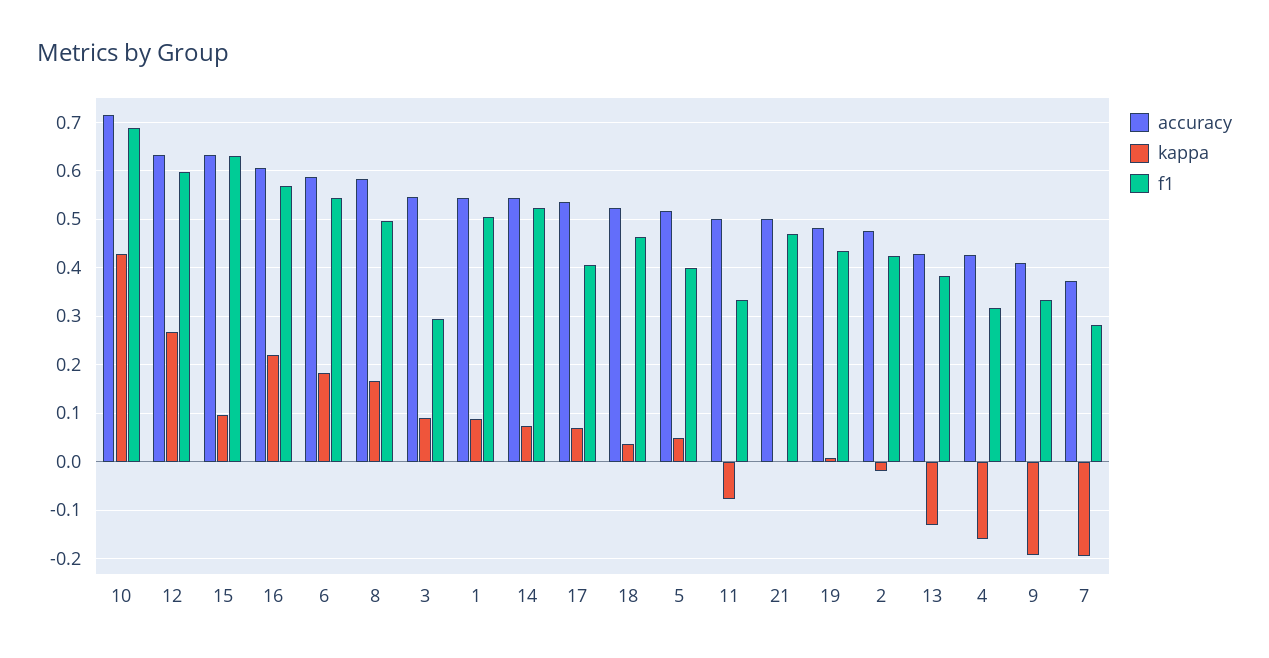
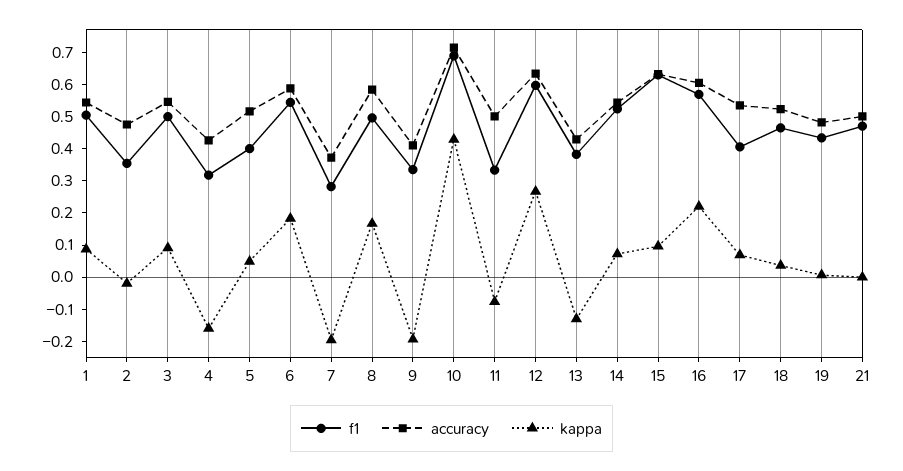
f1, 3: 0.3 -> 0.5
f1, 2: 0.42 -> 0.35

